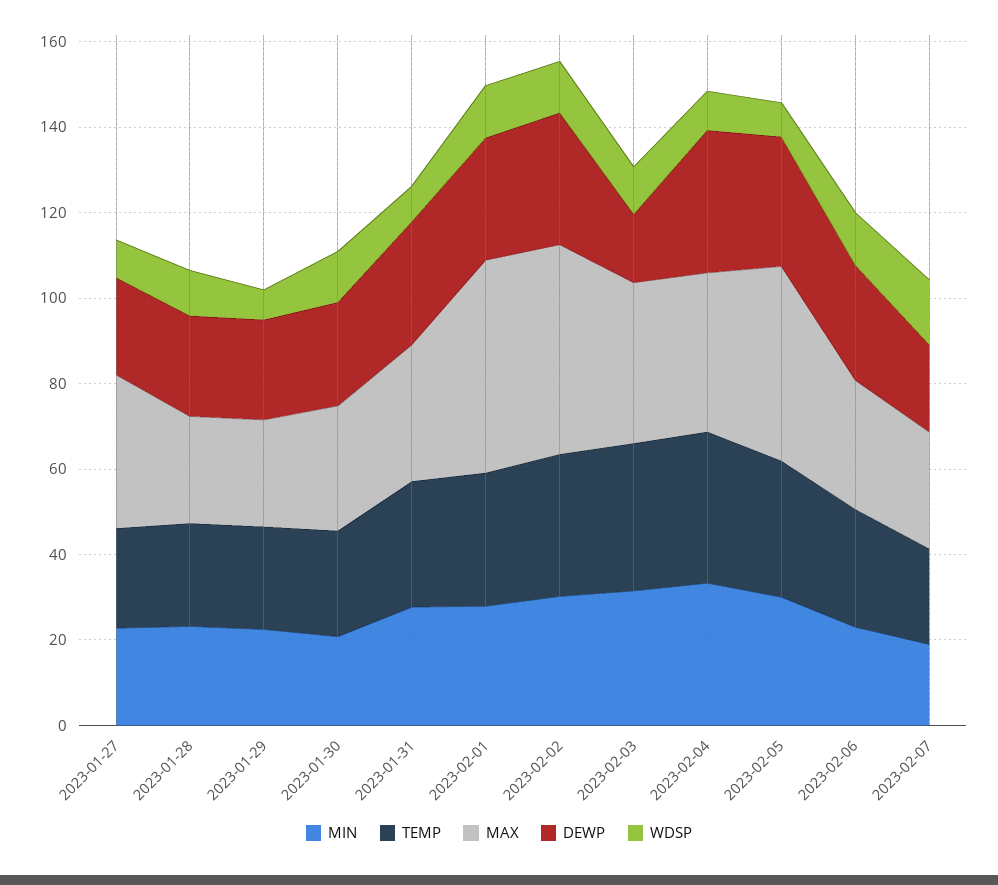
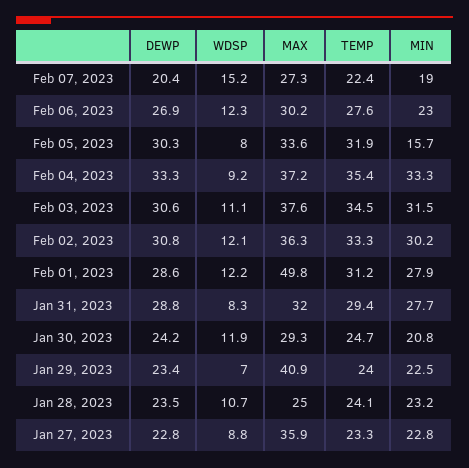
MAX, 2023-01-29: 25 -> 40.9
MAX, 2023-02-02: 50 -> 36.3
DEWP, 2023-02-03: 15 -> 30.6
MIN, 2023-02-05: 30 -> 15.7
MAX, 2023-02-05: 45 -> 33.6

